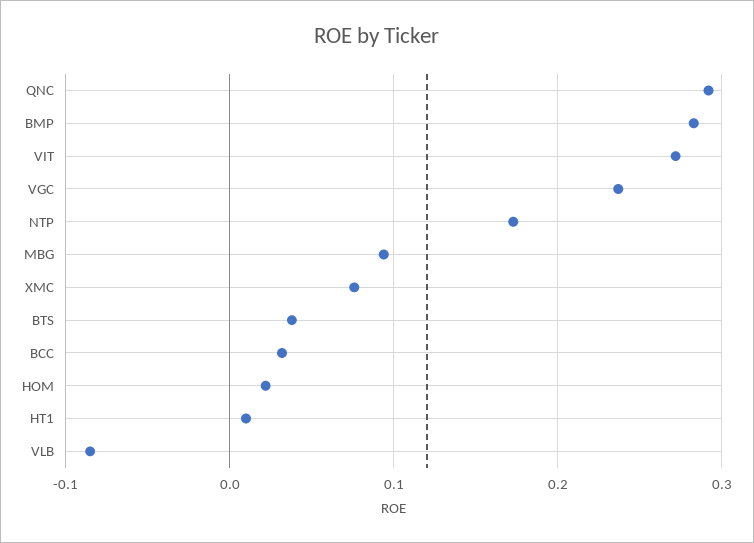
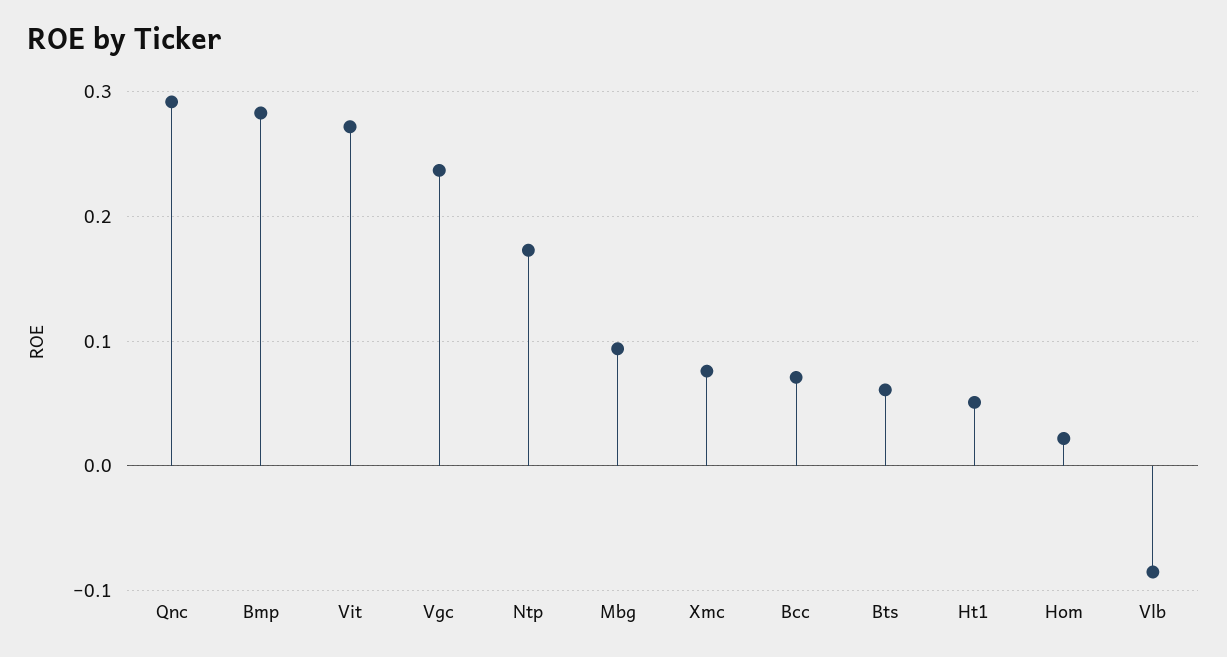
BTS: 0.04 -> 0.06
BCC: 0.03 -> 0.07
HT1: 0.01 -> 0.05

